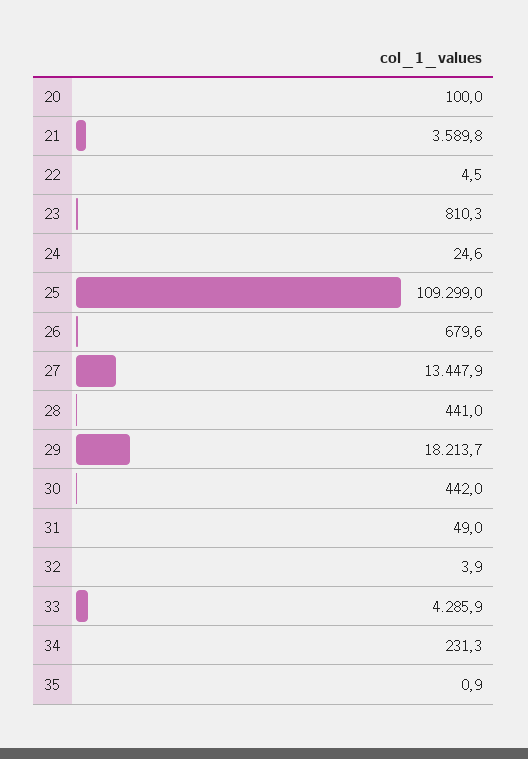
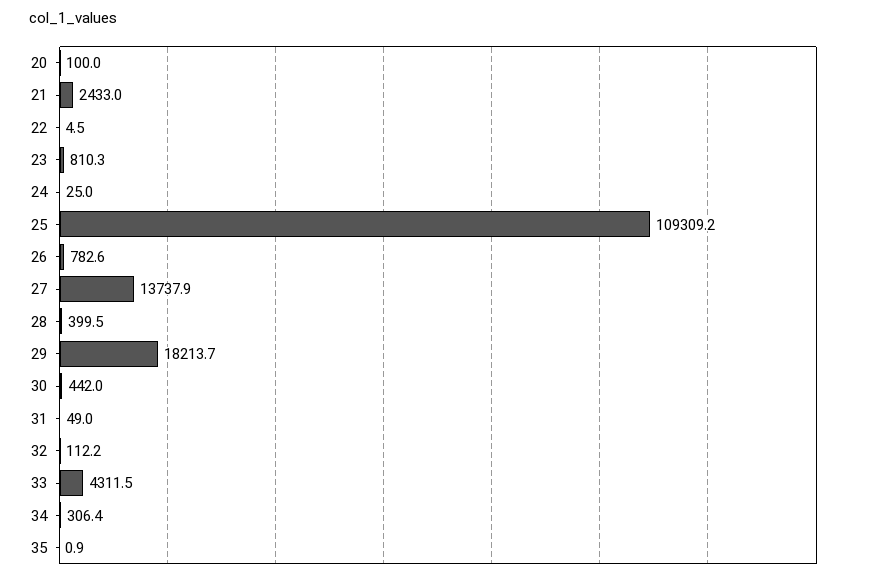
21: 3589.8 -> 2433
24: 24.6 -> 25
25: 109299 -> 109309.2
26: 679.6 -> 782.6
27: 13447.9 -> 13737.9
28: 441 -> 399.5
32: 3.9 -> 112.2
33: 4285.9 -> 4311.5
34: 231.3 -> 306.4

